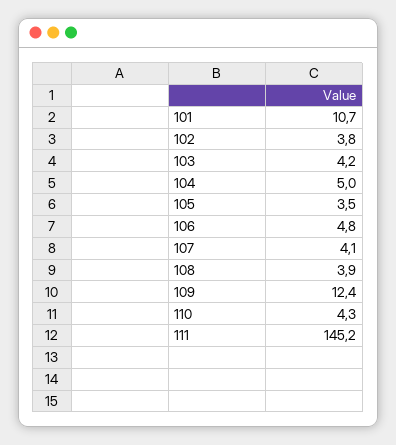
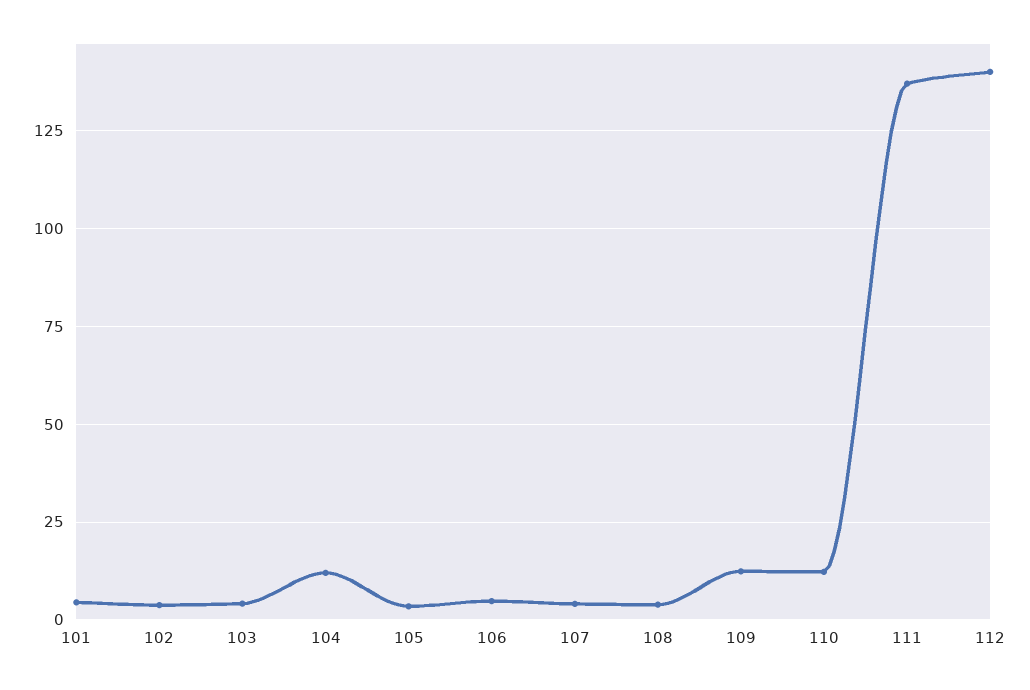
101: 10.7 -> 5
104: 5 -> 12.5
110: 4.3 -> 12.5
111: 145.2 -> 137.5
112: none -> 140

